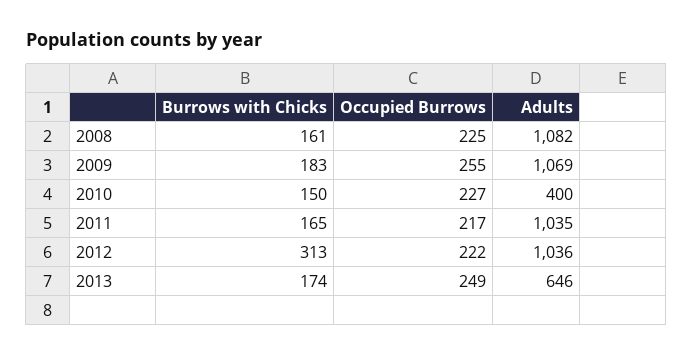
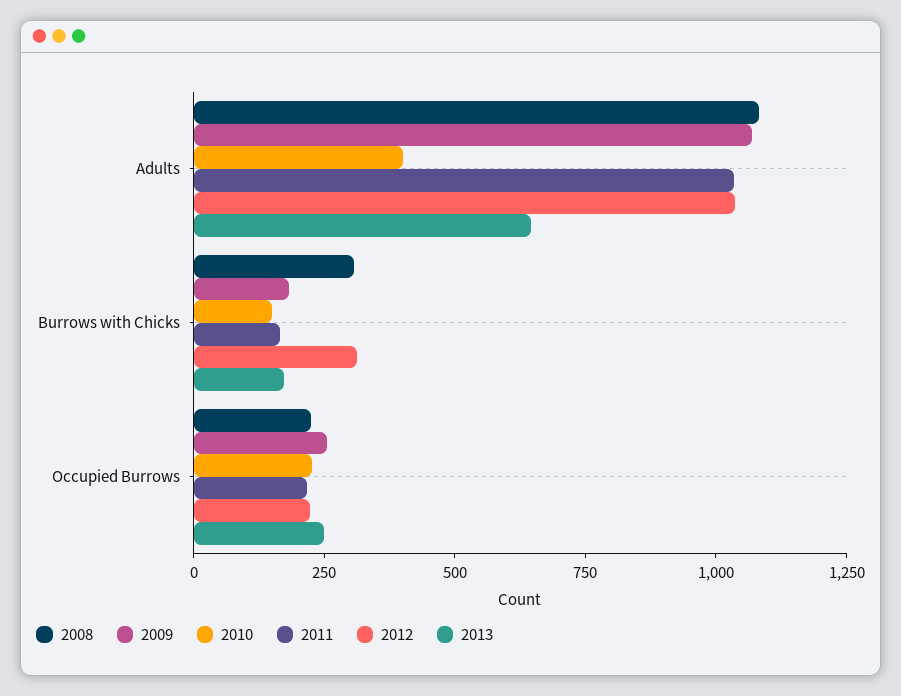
2008, Burrows with Chicks: 161 -> 300

